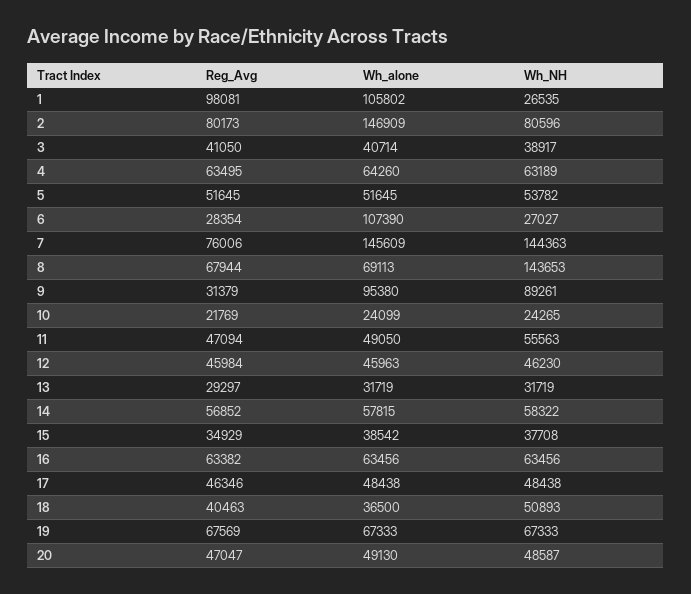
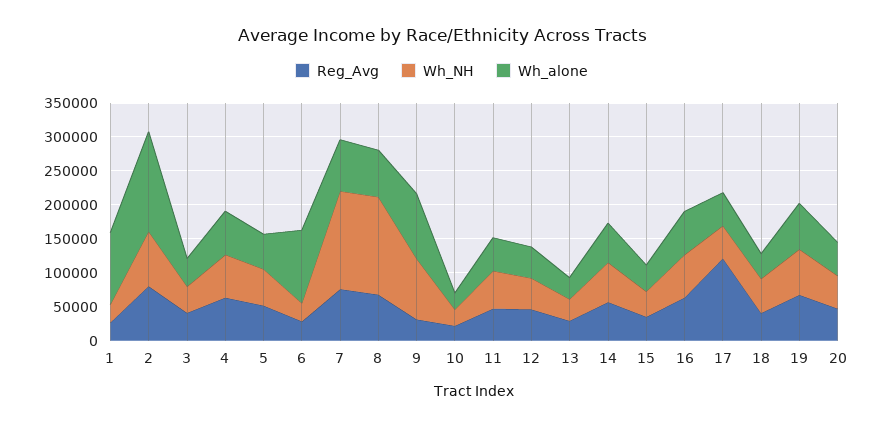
Reg_Avg, 1: 98081 -> 25000
Wh_alone, 7: 145609 -> 75000
Reg_Avg, 17: 46346 -> 125000

